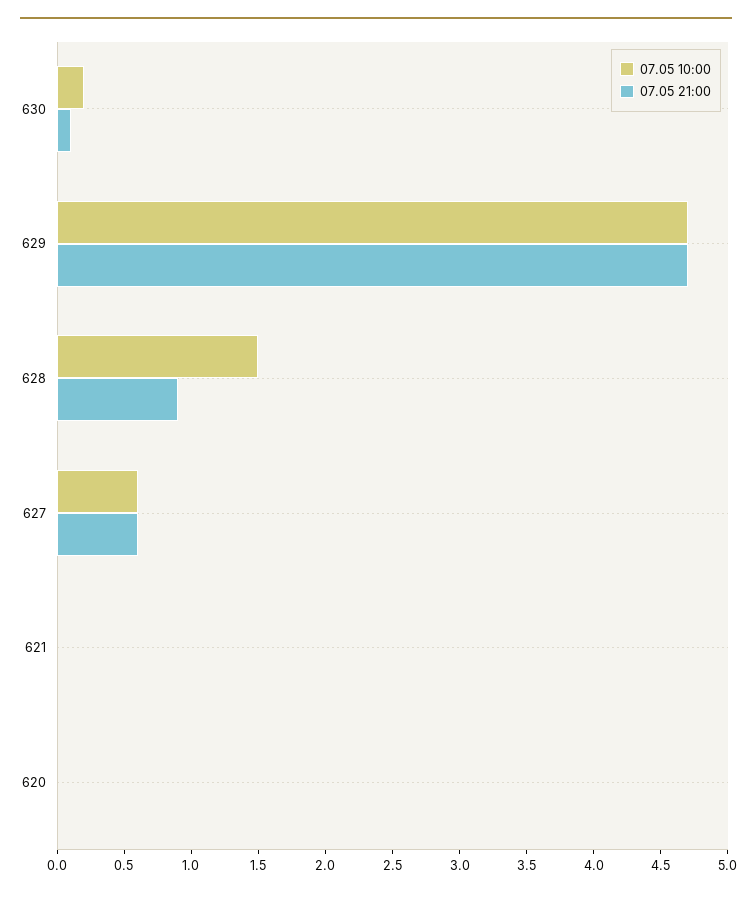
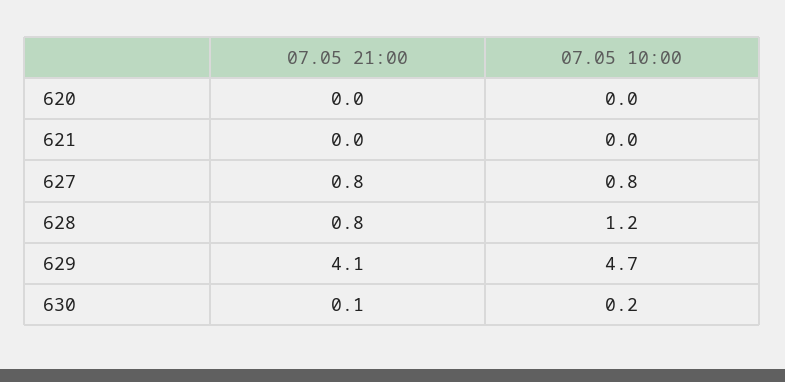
07.05 21:00, 629: 4.7 -> 4.1
07.05 10:00, 628: 1.5 -> 1.2
07.05 21:00, 628: 0.9 -> 0.8
07.05 10:00, 627: 0.6 -> 0.8
07.05 21:00, 627: 0.6 -> 0.8

